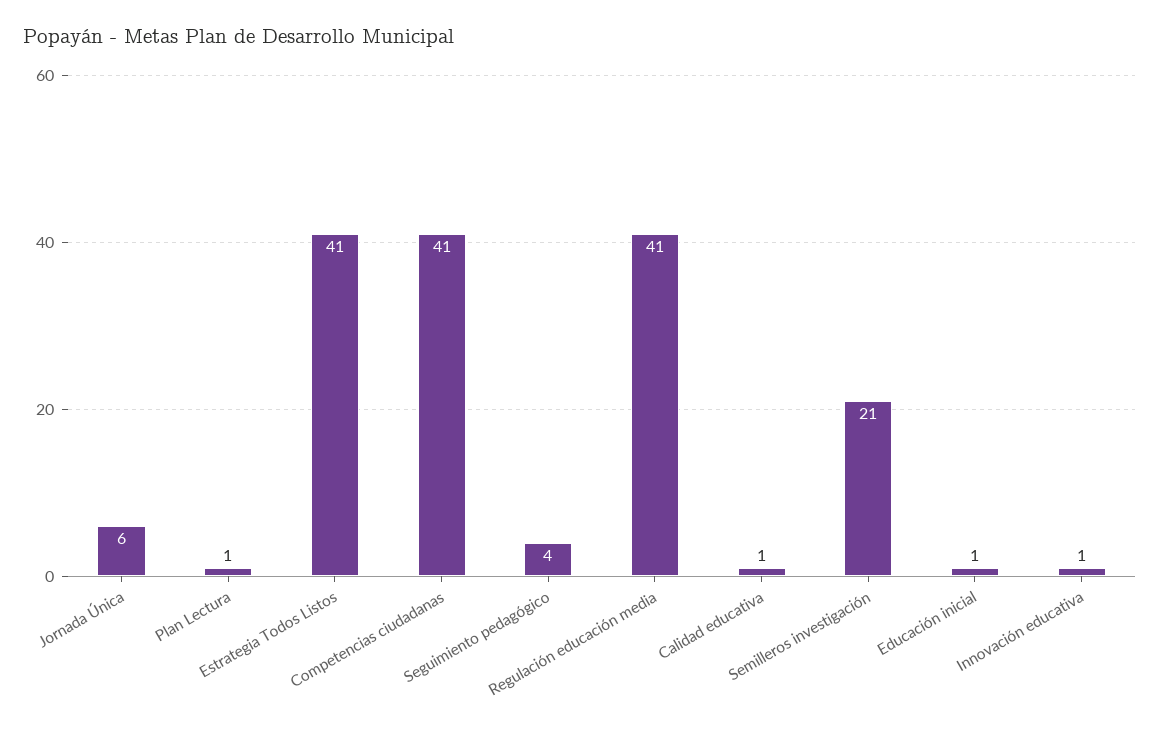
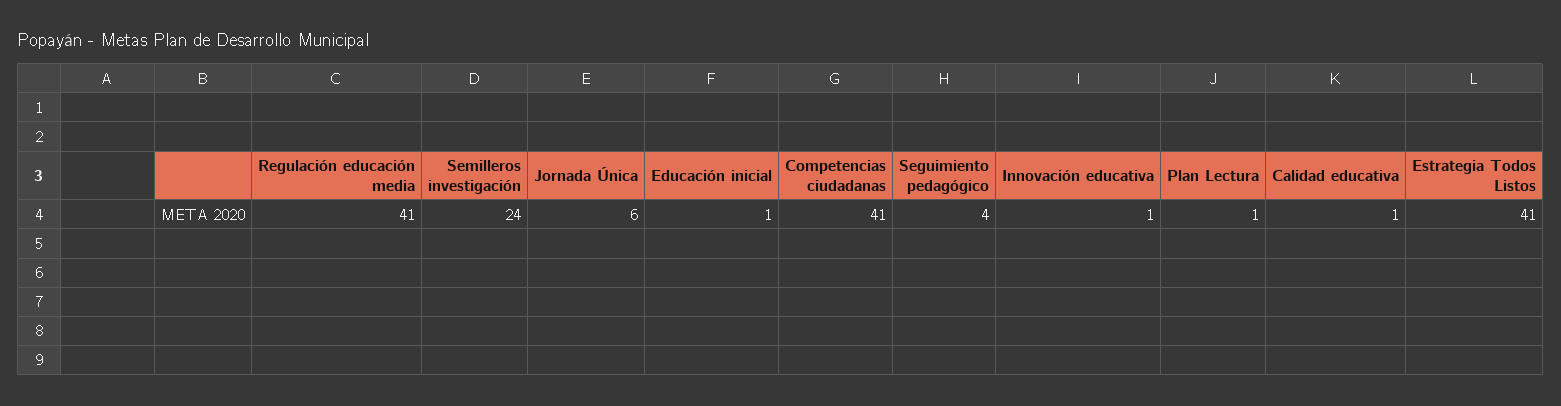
Semilleros investigación: 21 -> 24

